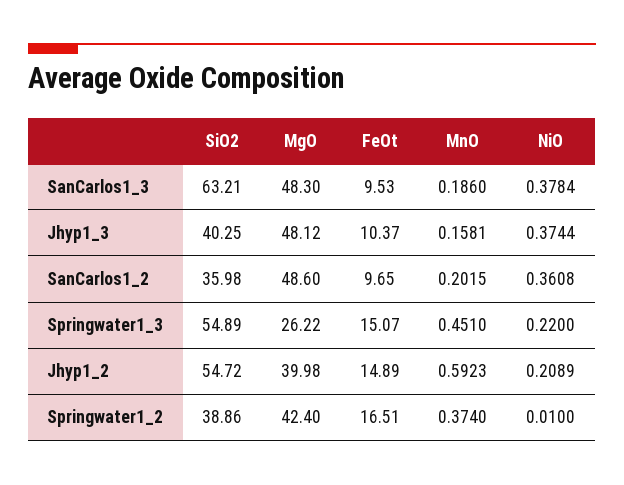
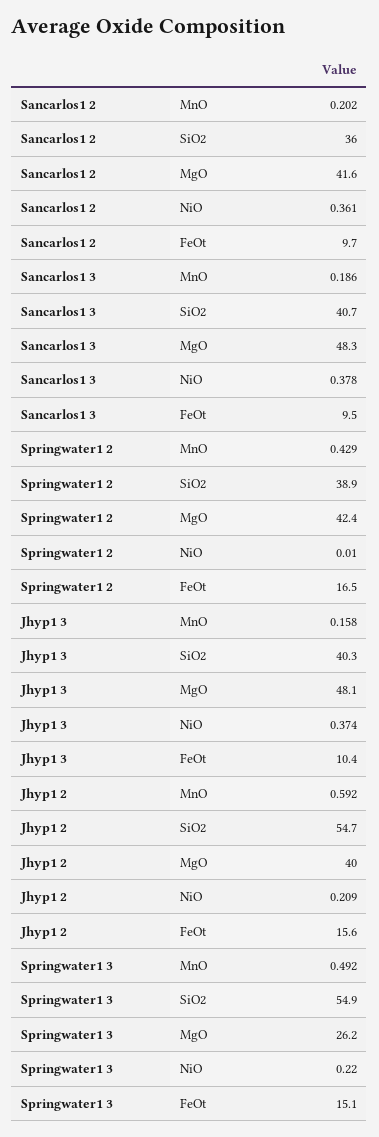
SiO2, SanCarlos1_3: 63.21 -> 40.7
MgO, SanCarlos1_2: 48.6 -> 41.6
MnO, Springwater1_3: 0.451 -> 0.492
FeOt, Jhyp1_2: 14.89 -> 15.6
MnO, Springwater1_2: 0.374 -> 0.429

